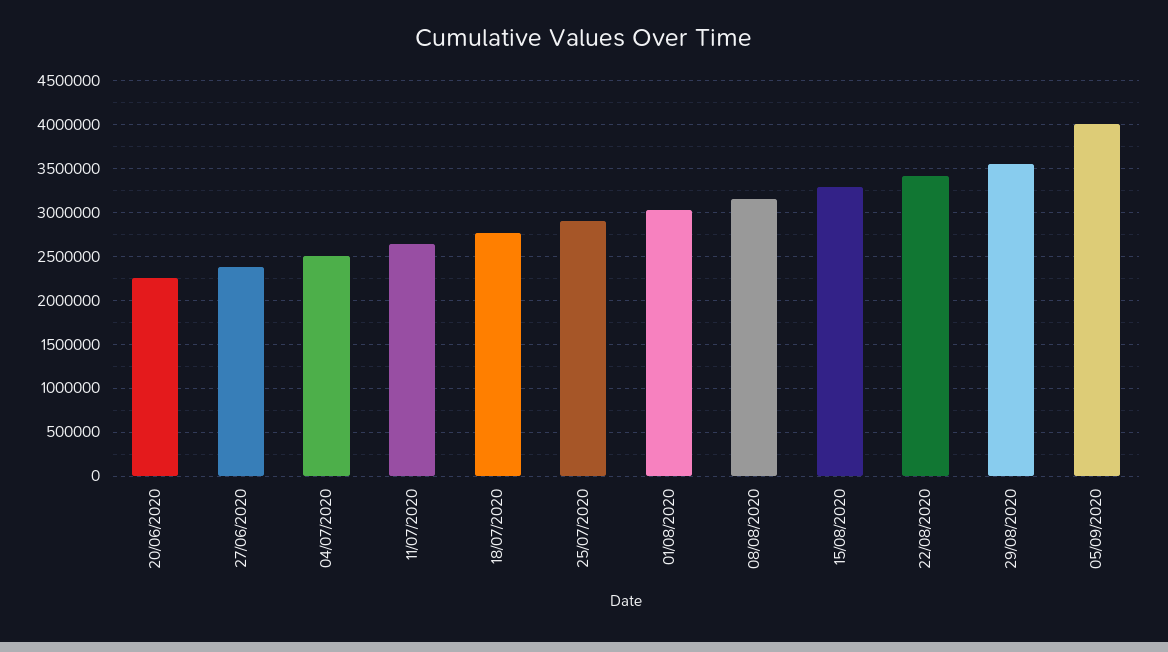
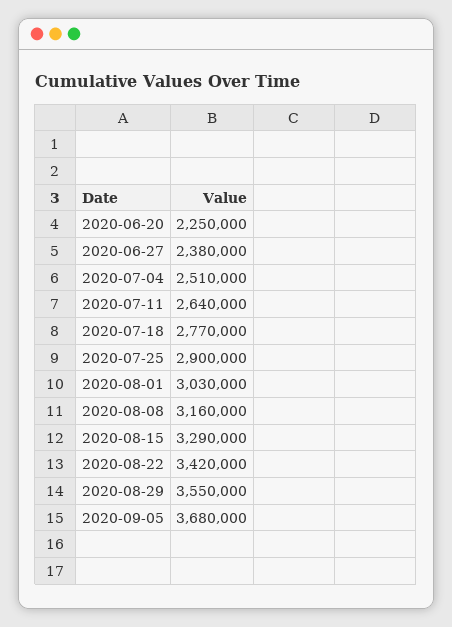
05/09/2020: 4000000 -> 3680000

